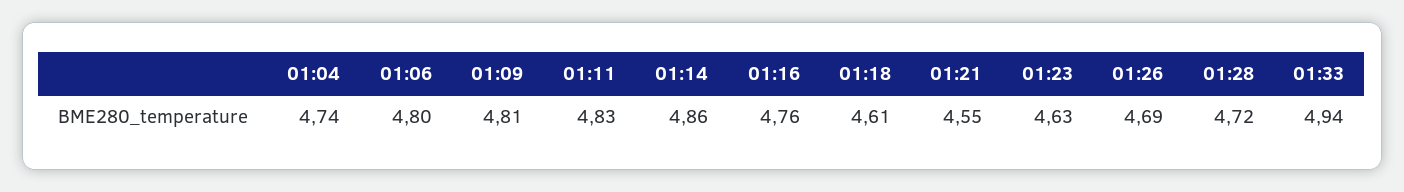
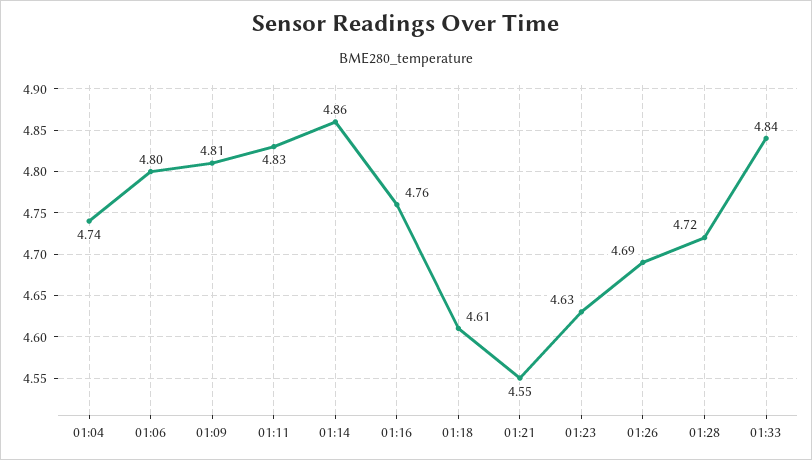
01:33: 4.94 -> 4.84

